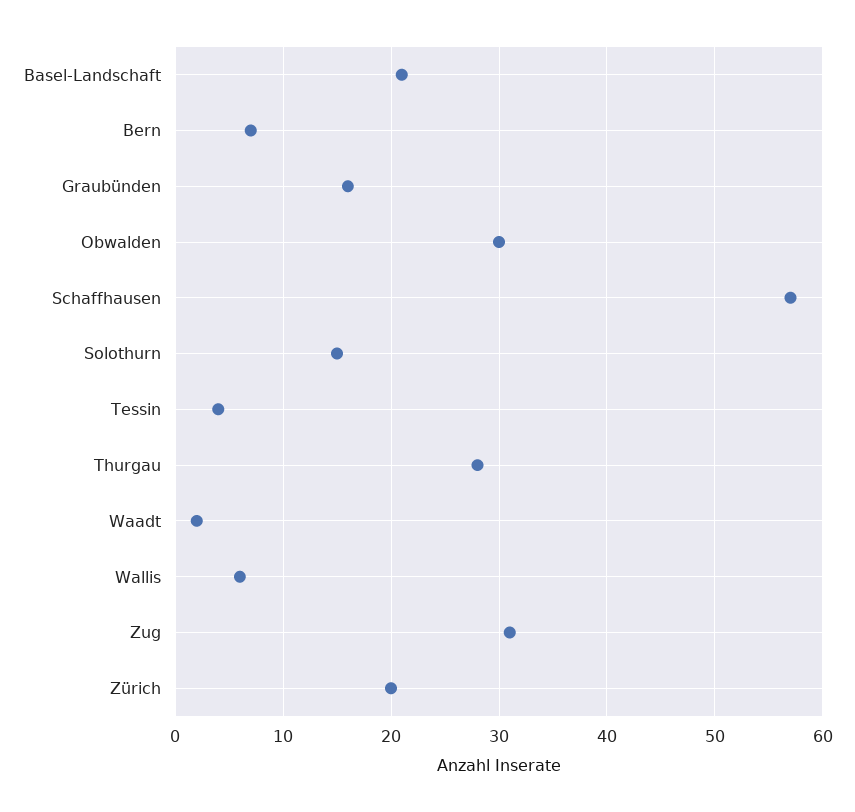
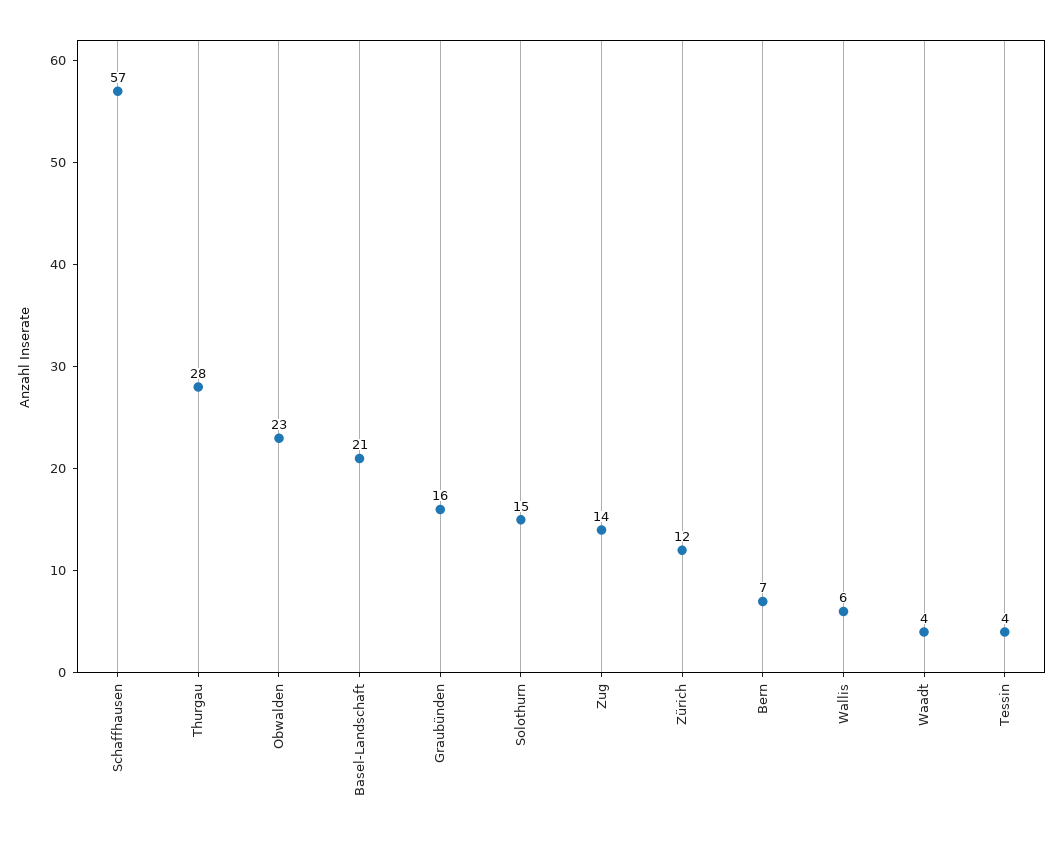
Obwalden: 30 -> 23
Waadt: 2 -> 4
Zug: 31 -> 14
Zürich: 20 -> 12

